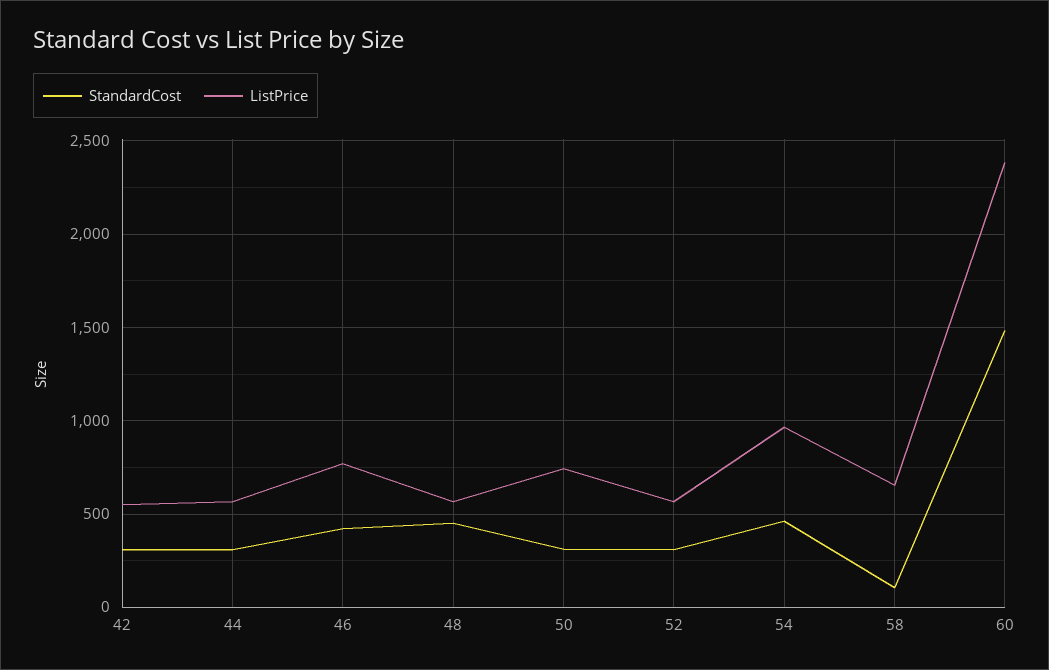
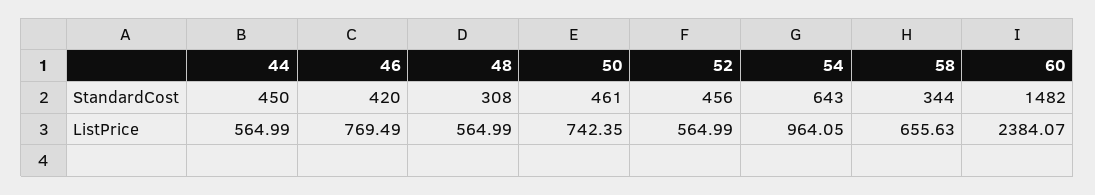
StandardCost, 42: 300 -> none
ListPrice, 42: 550 -> none
StandardCost, 44: 300 -> 450
StandardCost, 48: 450 -> 308
StandardCost, 50: 300 -> 461
StandardCost, 52: 300 -> 456
StandardCost, 54: 450 -> 643
StandardCost, 58: 100 -> 344

